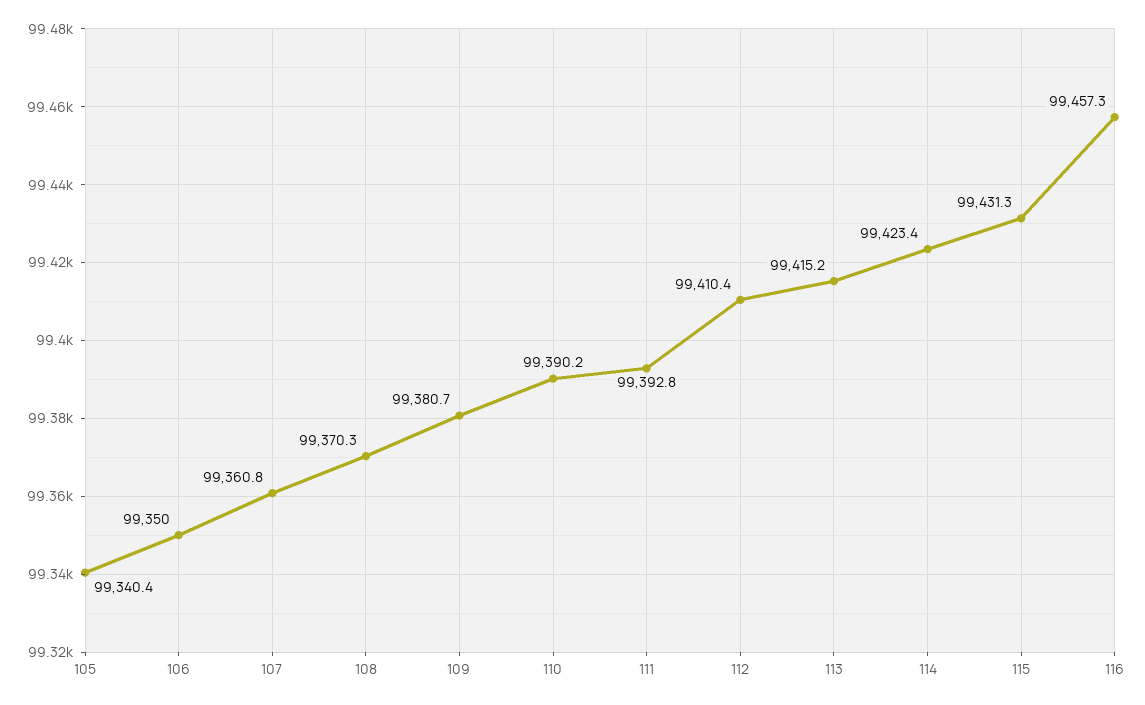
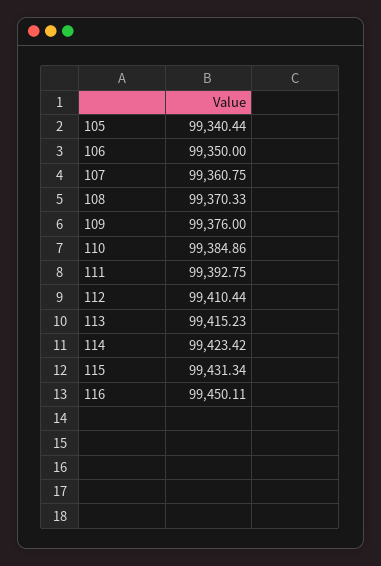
109: 99380.7 -> 99376
110: 99390.2 -> 99384.86
116: 99457.3 -> 99450.11

